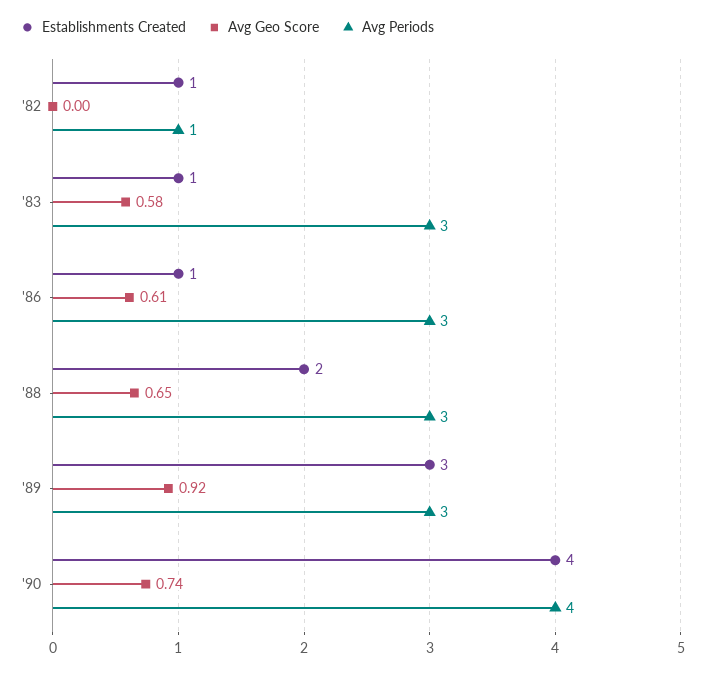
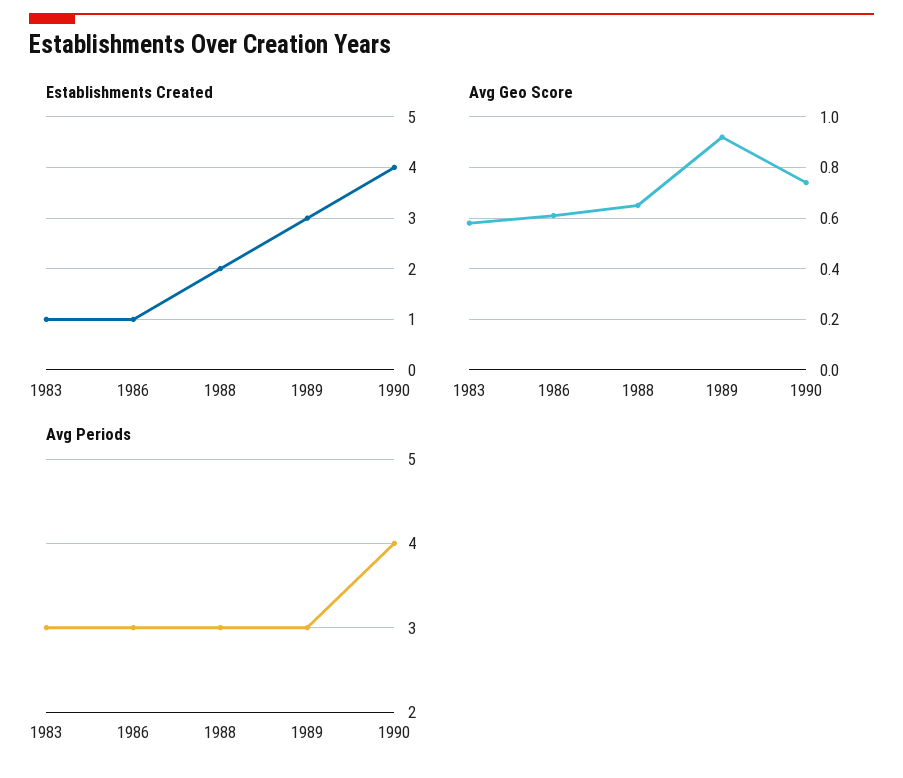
Establishments Created, '82: 1 -> none
Avg Geo Score, '82: 0 -> none
Avg Periods, '82: 1 -> none

